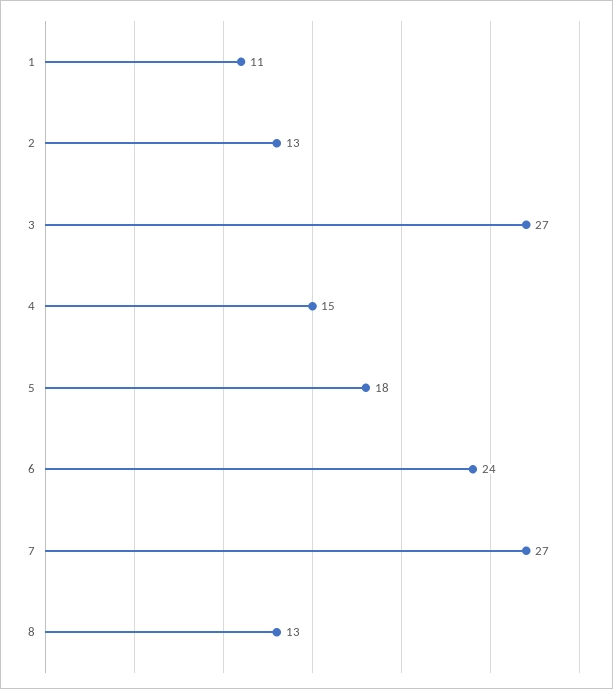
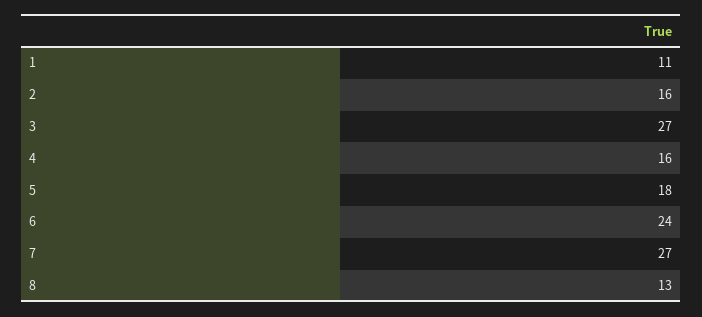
2: 13 -> 16
4: 15 -> 16

